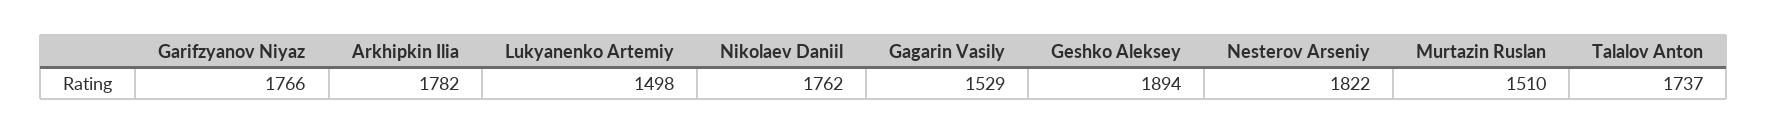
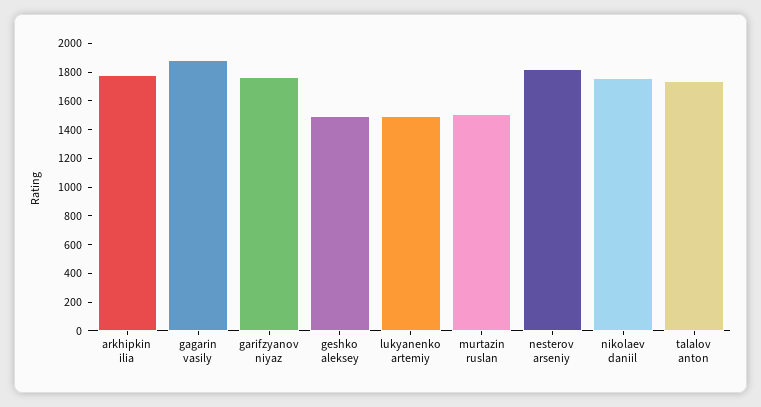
Gagarin Vasily: 1529 -> 1900
Geshko Aleksey: 1894 -> 1500

